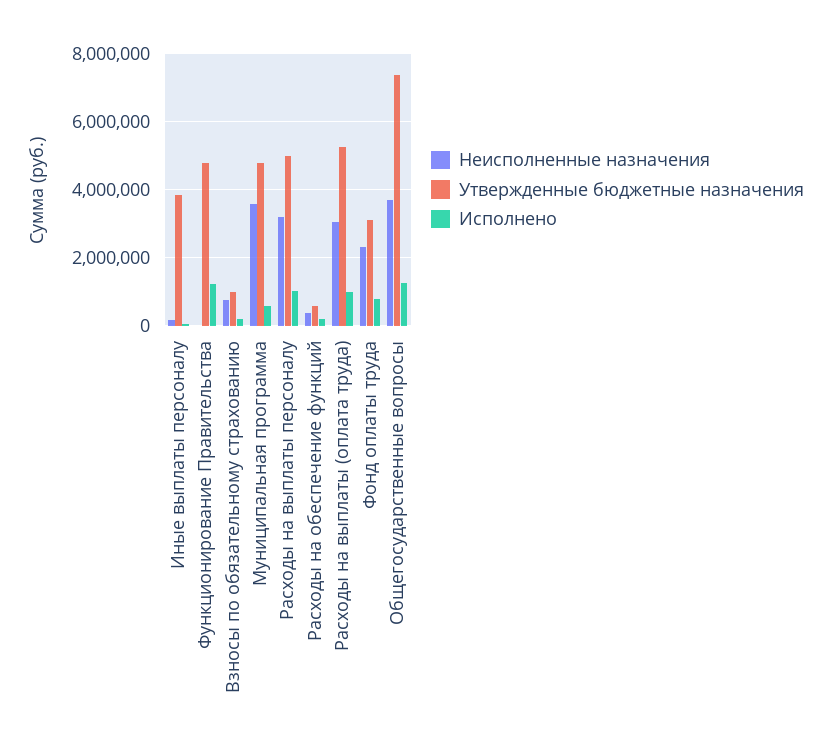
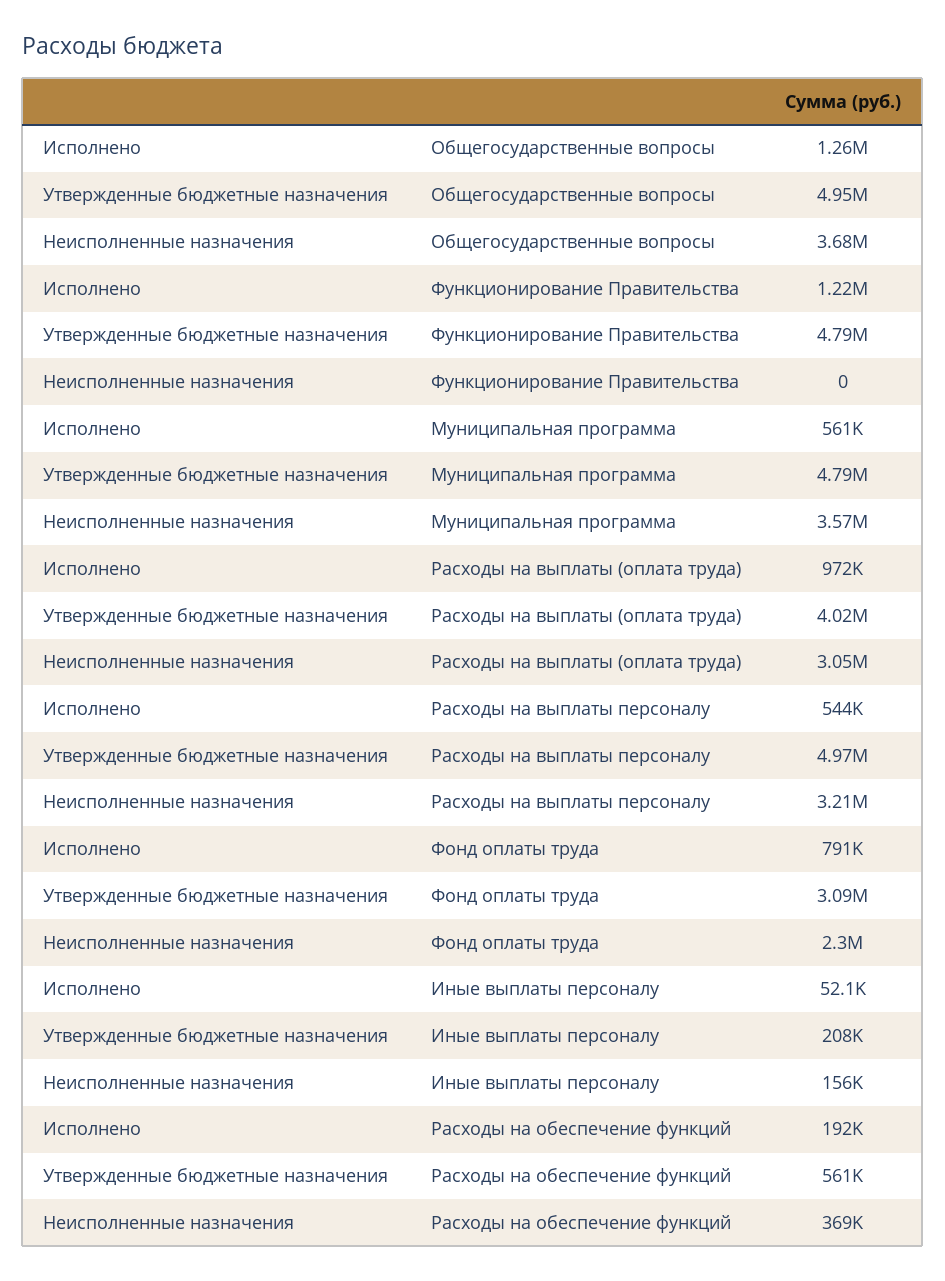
Утвержденные бюджетные назначения, Иные выплаты персоналу: 3800000 -> 208000
Неисполненные назначения, Взносы по обязательному страхованию: 800000 -> none
Утвержденные бюджетные назначения, Взносы по обязательному страхованию: 1000000 -> none
Исполнено, Взносы по обязательному страхованию: 200000 -> none
Исполнено, Расходы на выплаты персоналу: 1000000 -> 544000
Утвержденные бюджетные назначения, Расходы на выплаты (оплата труда): 5200000 -> 4020000
Утвержденные бюджетные назначения, Общегосударственные вопросы: 7400000 -> 4950000

